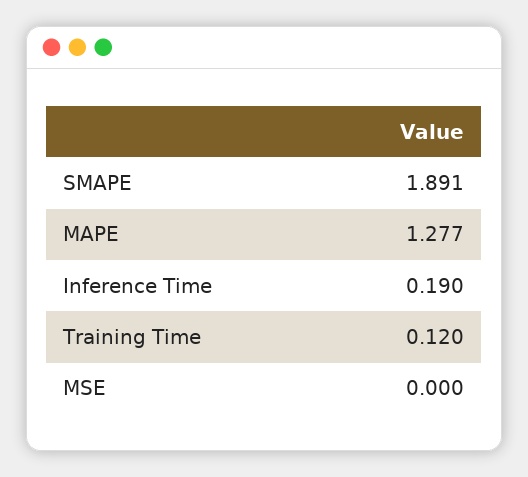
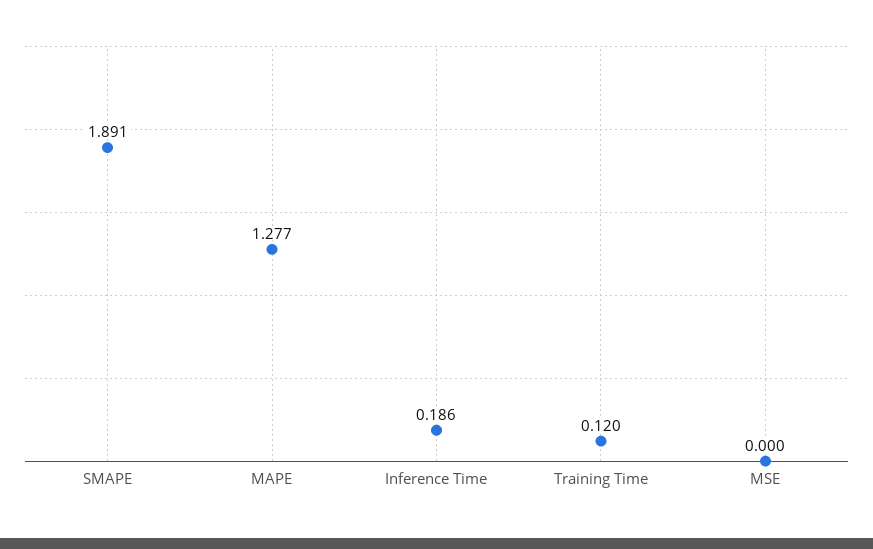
Inference Time: 0.19 -> 0.186

